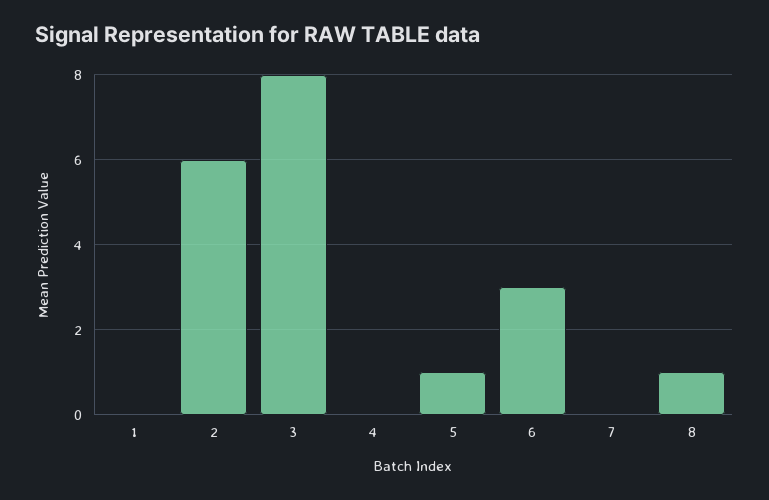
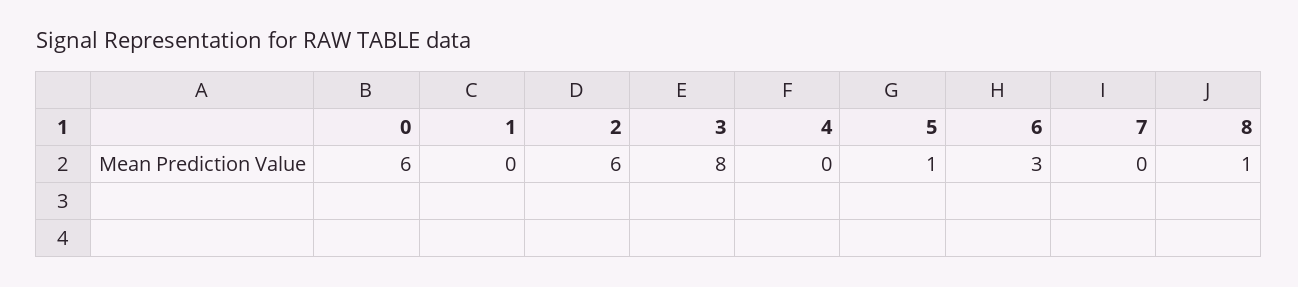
0: none -> 6

